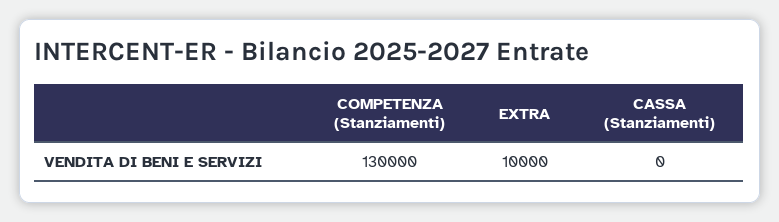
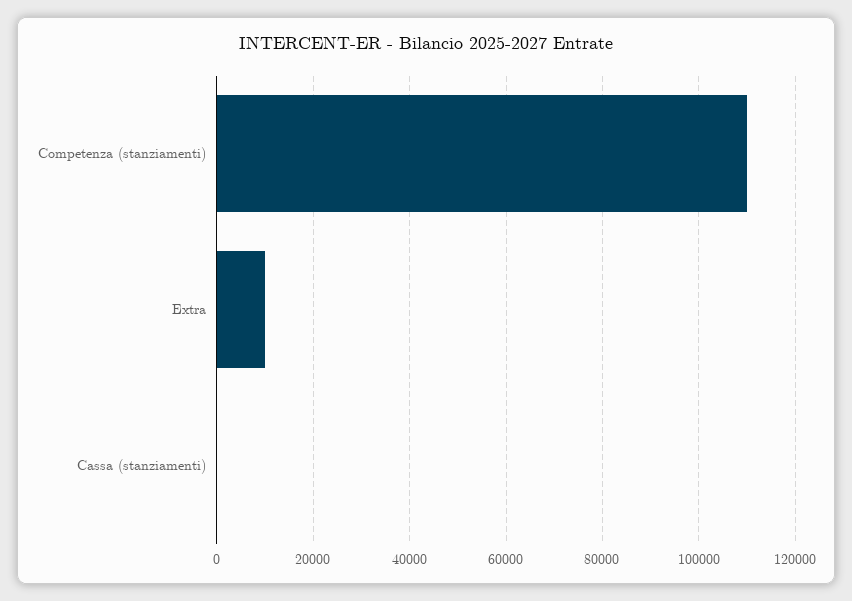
COMPETENZA (Stanziamenti): 130000 -> 110000

